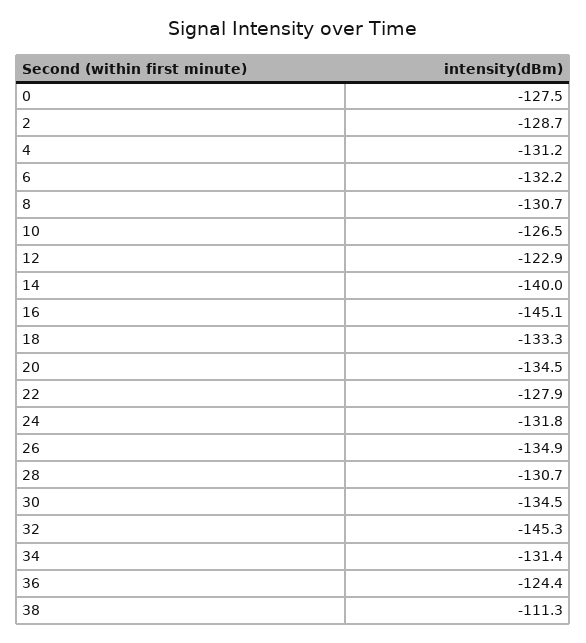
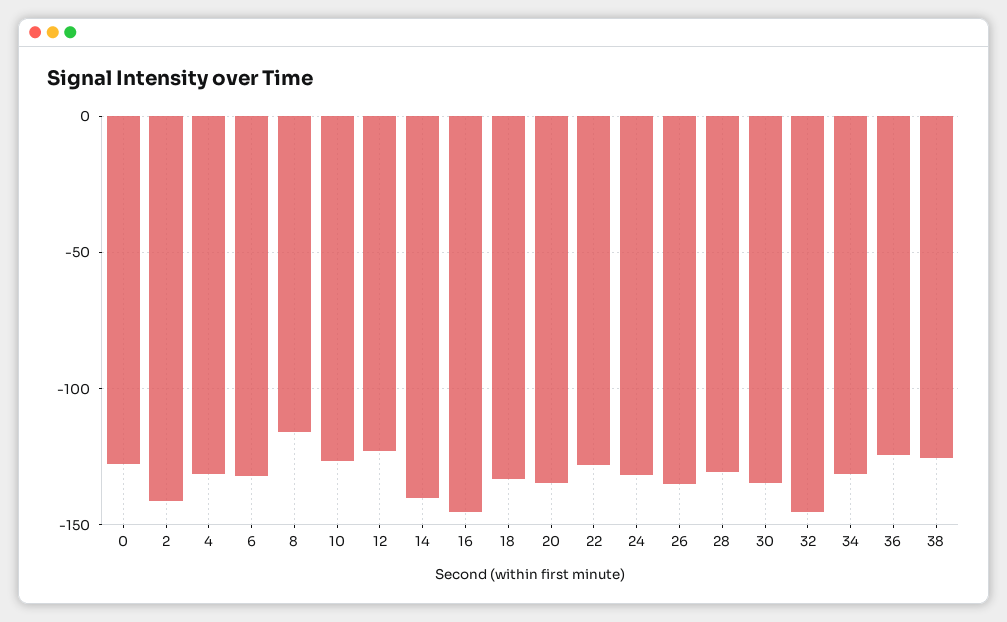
2: -128.7 -> -140
8: -130.7 -> -115
38: -111.3 -> -125

